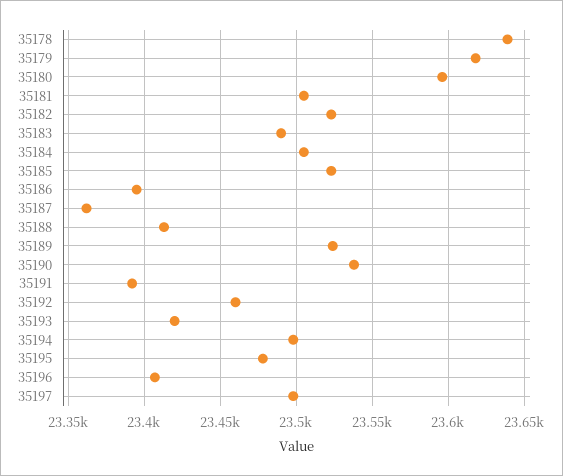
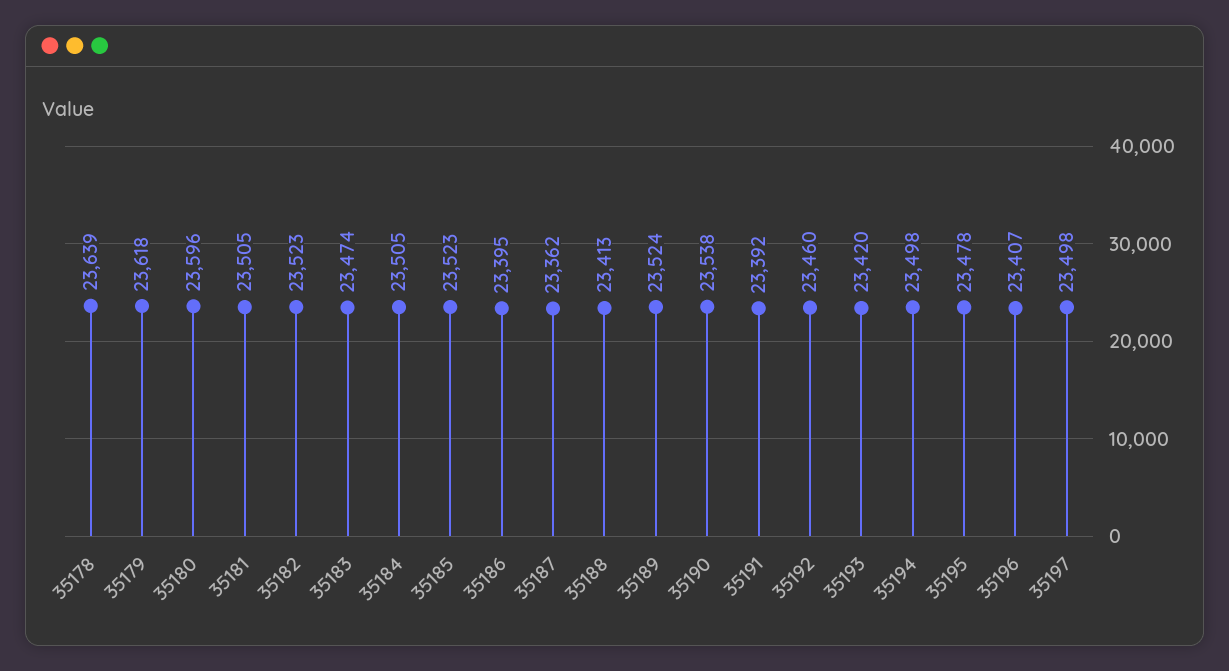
35183: 23490 -> 23474

